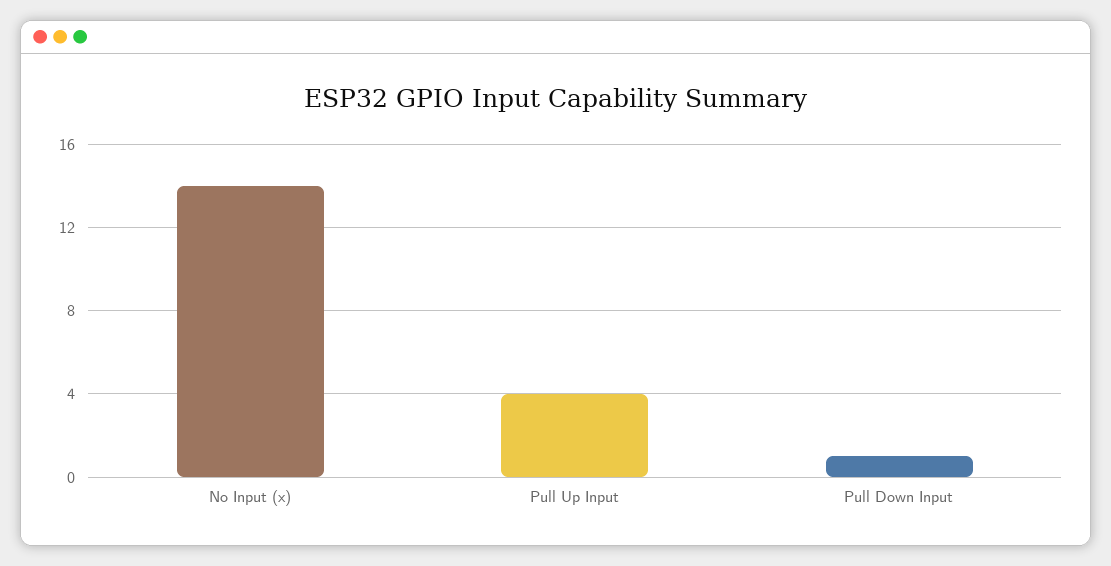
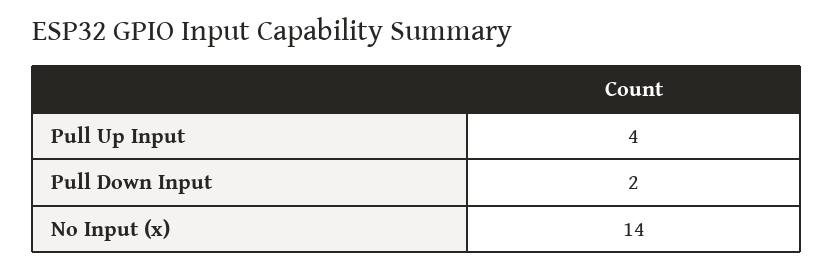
Pull Down Input: 1 -> 2

